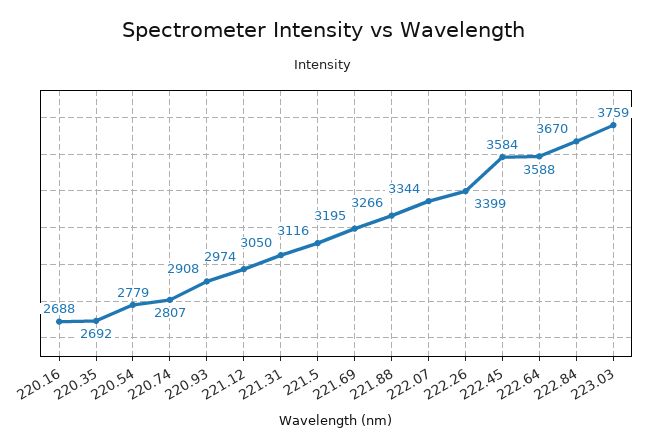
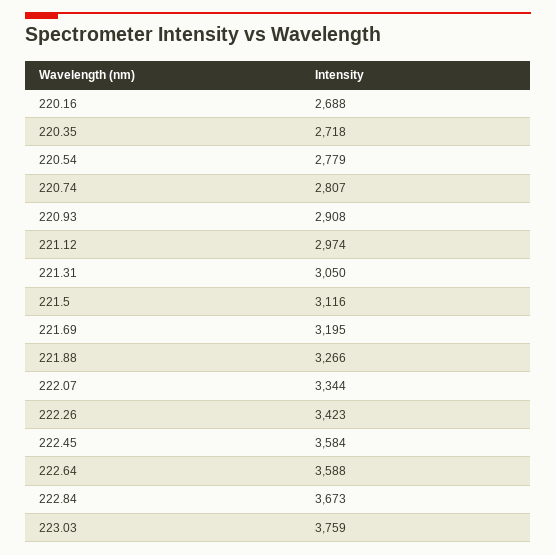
220.35: 2692 -> 2718
222.26: 3399 -> 3423
222.84: 3670 -> 3673

